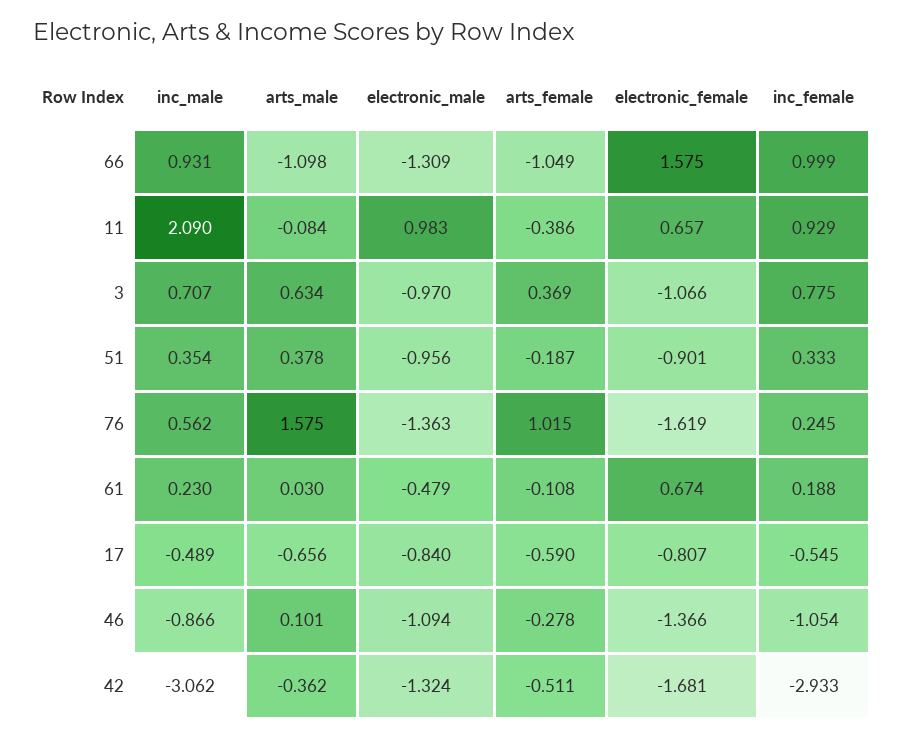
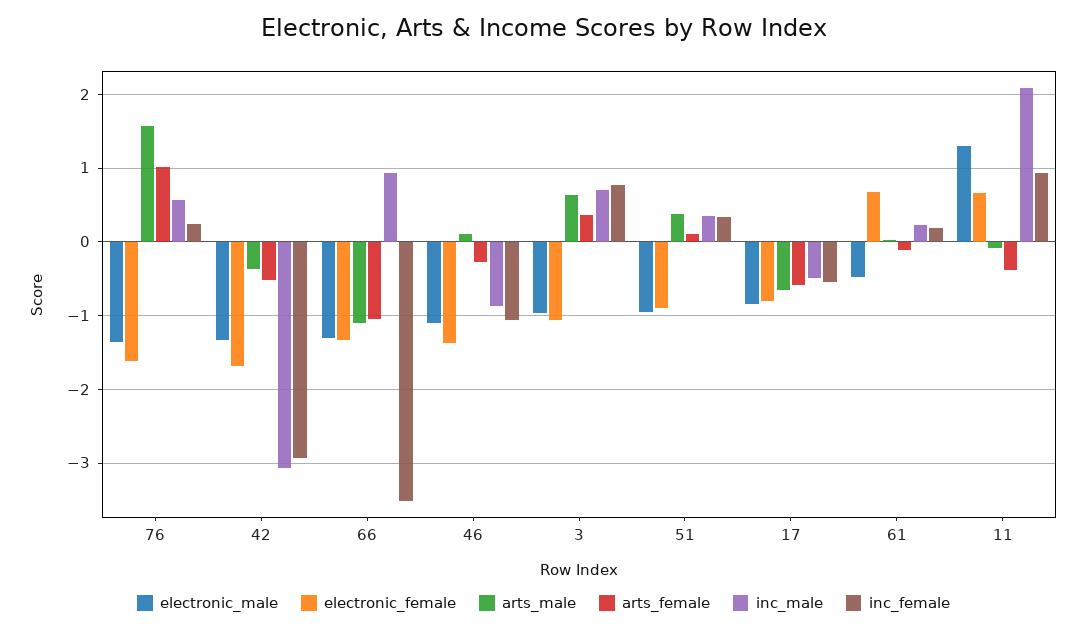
electronic_female, 66: 1.575 -> -1.3
inc_female, 66: 0.999 -> -3.5
electronic_male, 11: 0.983 -> 1.3
arts_female, 51: -0.187 -> 0.1

